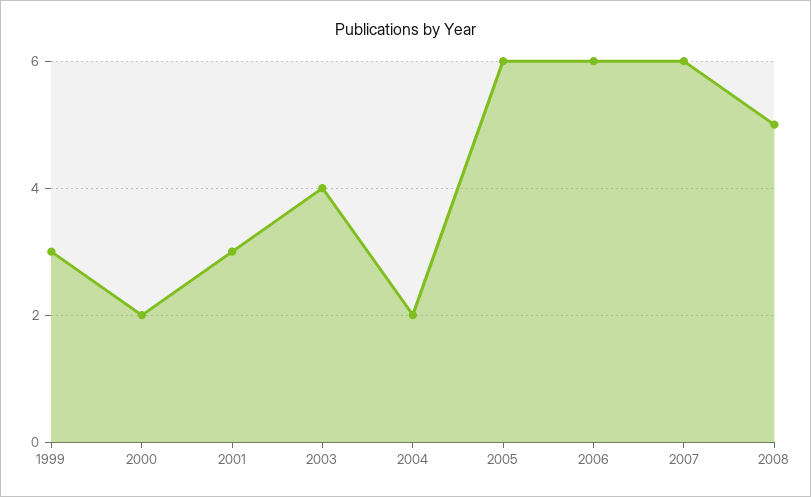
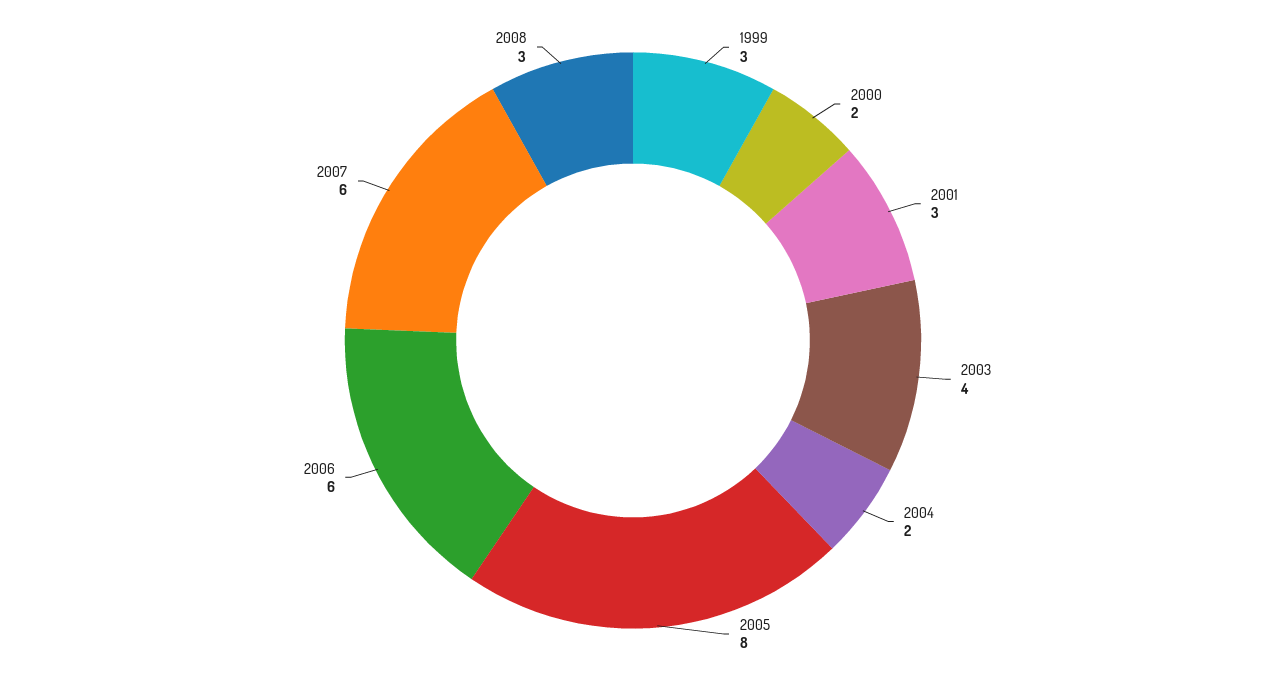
2005: 6 -> 8
2008: 5 -> 3

